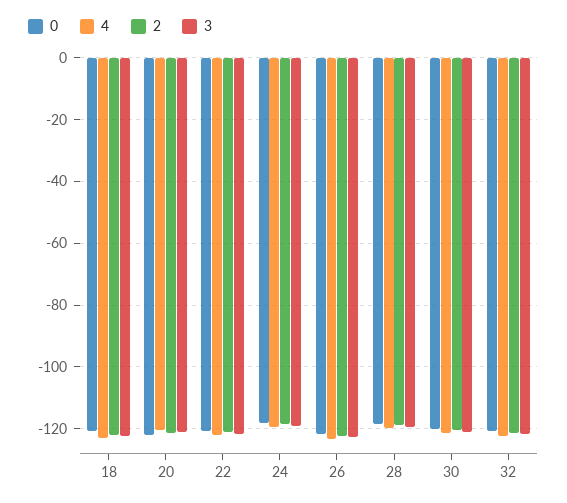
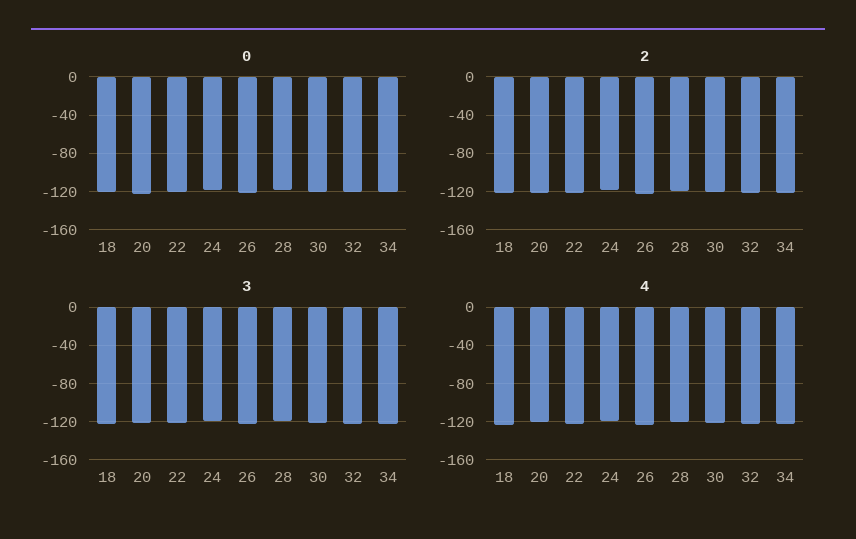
0, 34: none -> -120
2, 34: none -> -120
3, 34: none -> -120
4, 34: none -> -120

